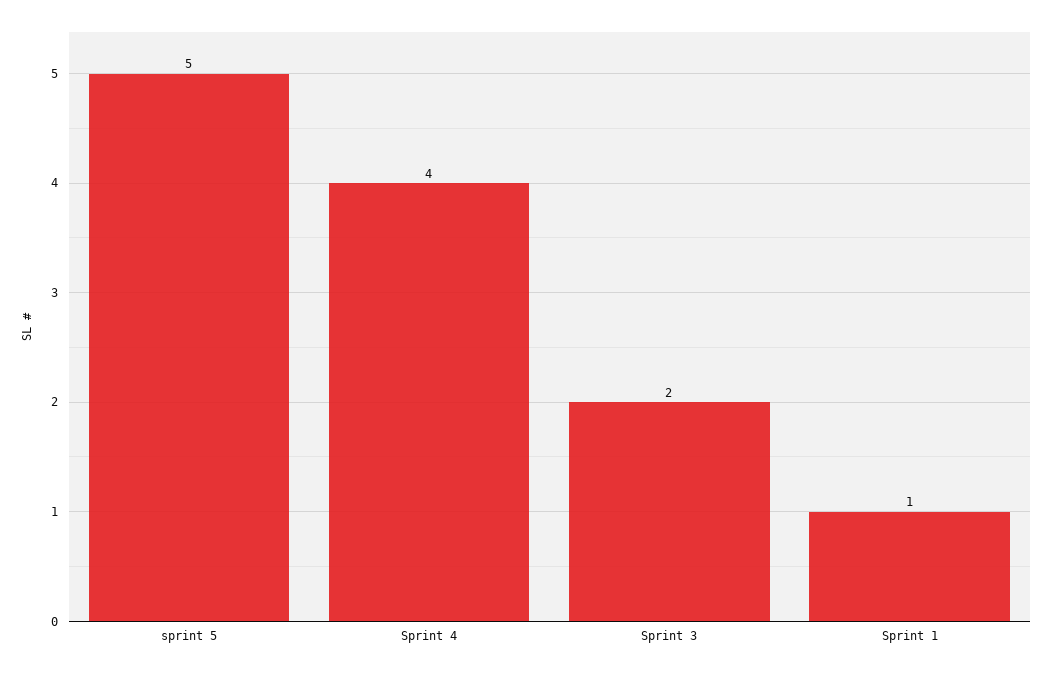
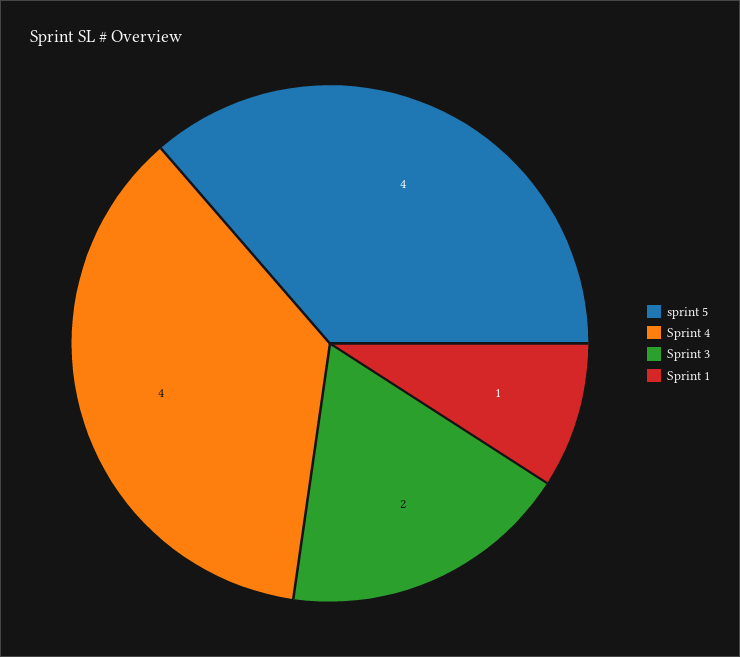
sprint 5: 5 -> 4

